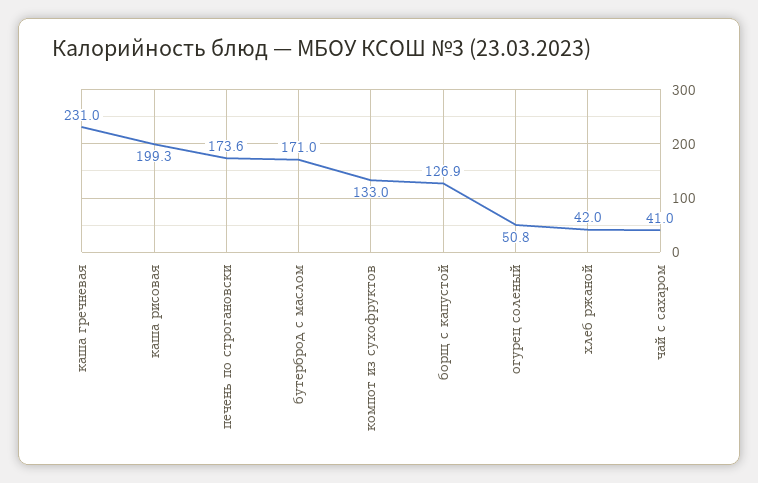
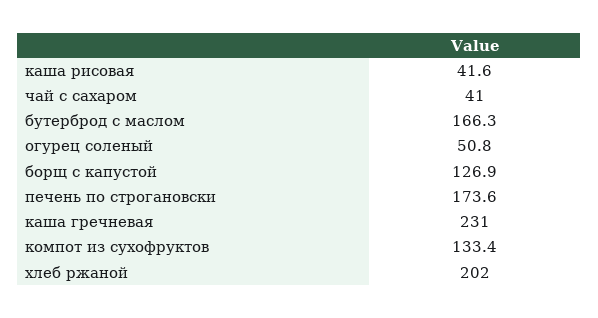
каша рисовая: 199.3 -> 41.6
бутерброд с маслом: 171 -> 166.3
компот из сухофруктов: 133 -> 133.4
хлеб ржаной: 42 -> 202

